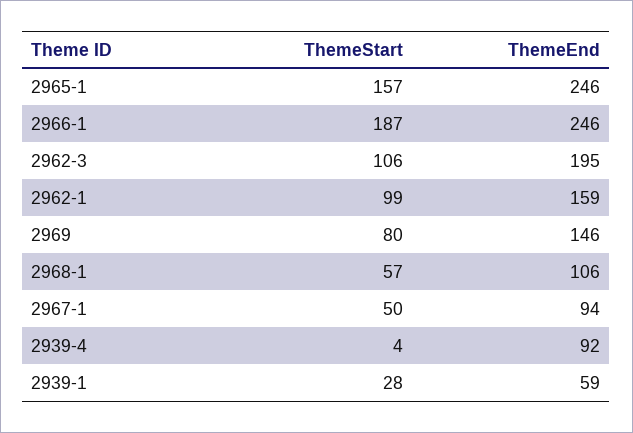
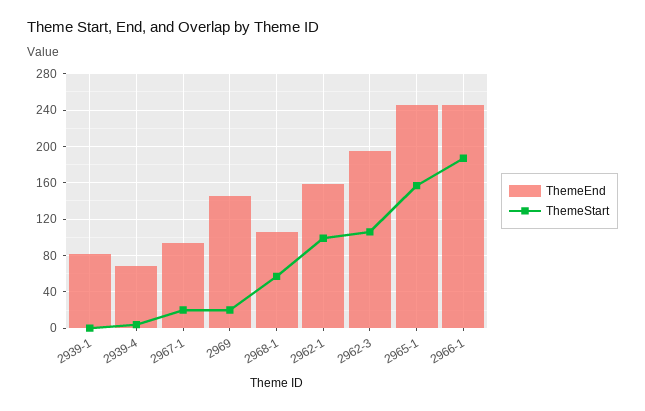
ThemeStart, 2969: 80 -> 20
ThemeStart, 2967-1: 50 -> 20
ThemeEnd, 2939-4: 92 -> 70
ThemeStart, 2939-1: 28 -> 0
ThemeEnd, 2939-1: 59 -> 80

